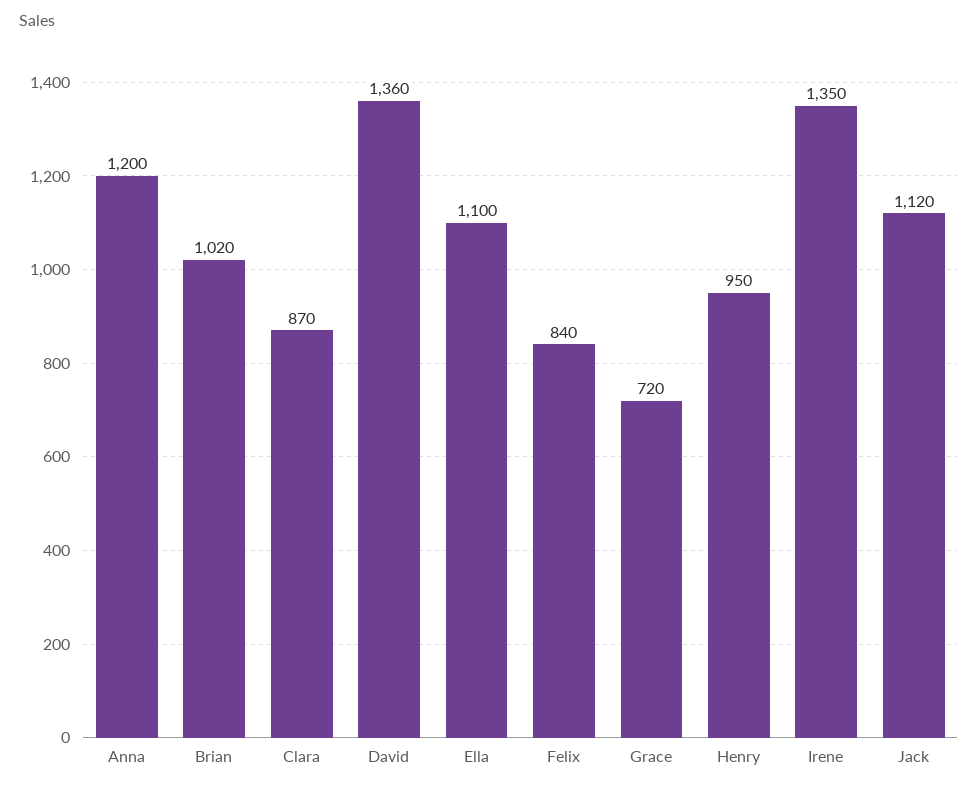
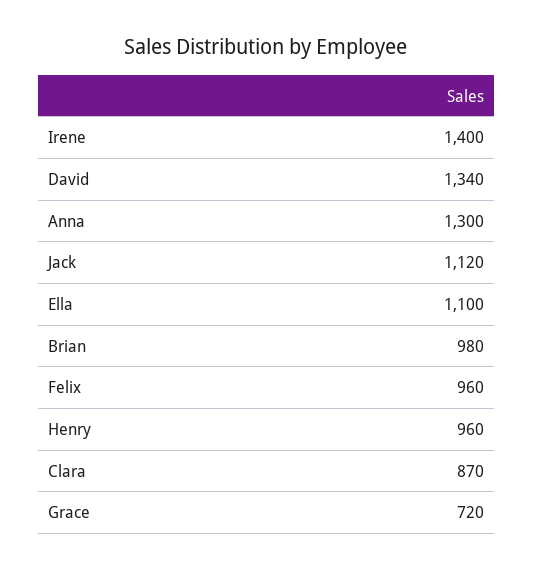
Anna: 1200 -> 1300
Brian: 1020 -> 980
David: 1360 -> 1340
Felix: 840 -> 960
Henry: 950 -> 960
Irene: 1350 -> 1400

